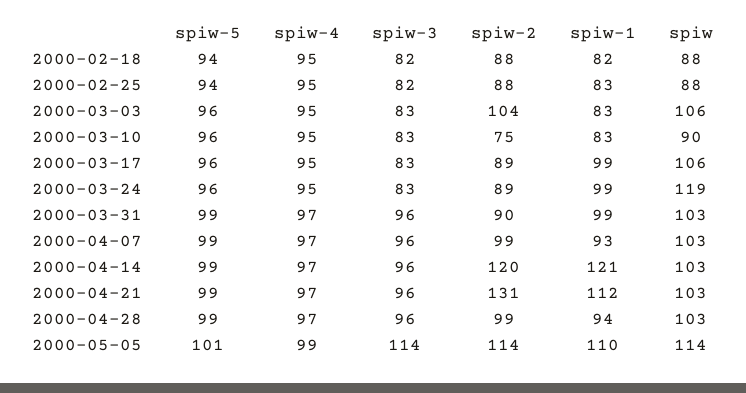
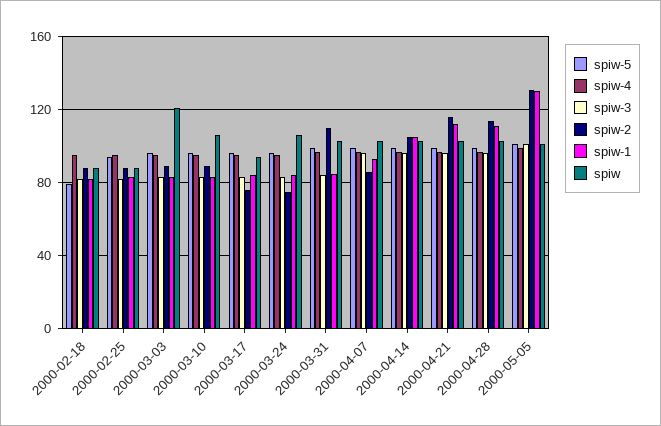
spiw-5, 2000-02-18: 94 -> 80
spiw-2, 2000-03-03: 104 -> 90
spiw, 2000-03-03: 106 -> 120
spiw-2, 2000-03-10: 75 -> 90
spiw, 2000-03-10: 90 -> 105
spiw-2, 2000-03-17: 89 -> 75
spiw-1, 2000-03-17: 99 -> 85
spiw, 2000-03-17: 106 -> 95
spiw-2, 2000-03-24: 89 -> 75
spiw-1, 2000-03-24: 99 -> 85
spiw, 2000-03-24: 119 -> 105
spiw-3, 2000-03-31: 96 -> 85
spiw-2, 2000-03-31: 90 -> 110
spiw-1, 2000-03-31: 99 -> 85
spiw-2, 2000-04-07: 99 -> 85
spiw-2, 2000-04-14: 120 -> 105
spiw-1, 2000-04-14: 121 -> 105
spiw-2, 2000-04-21: 131 -> 115
spiw-2, 2000-04-28: 99 -> 115
spiw-1, 2000-04-28: 94 -> 110
spiw-3, 2000-05-05: 114 -> 100
spiw-2, 2000-05-05: 114 -> 130
spiw-1, 2000-05-05: 110 -> 130
spiw, 2000-05-05: 114 -> 100

